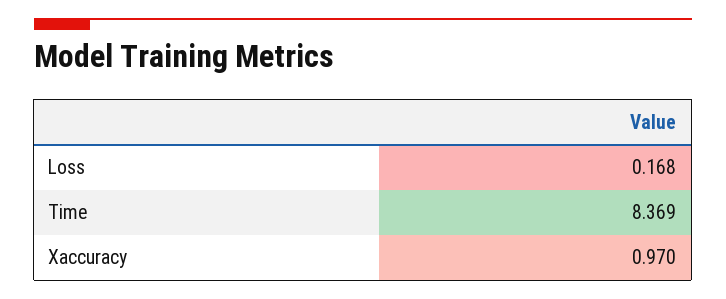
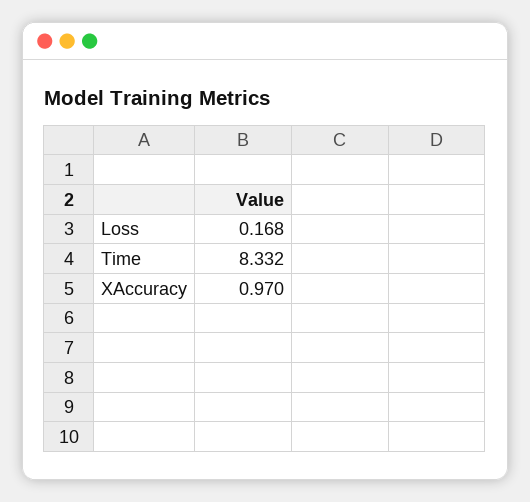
Time: 8.369 -> 8.332

